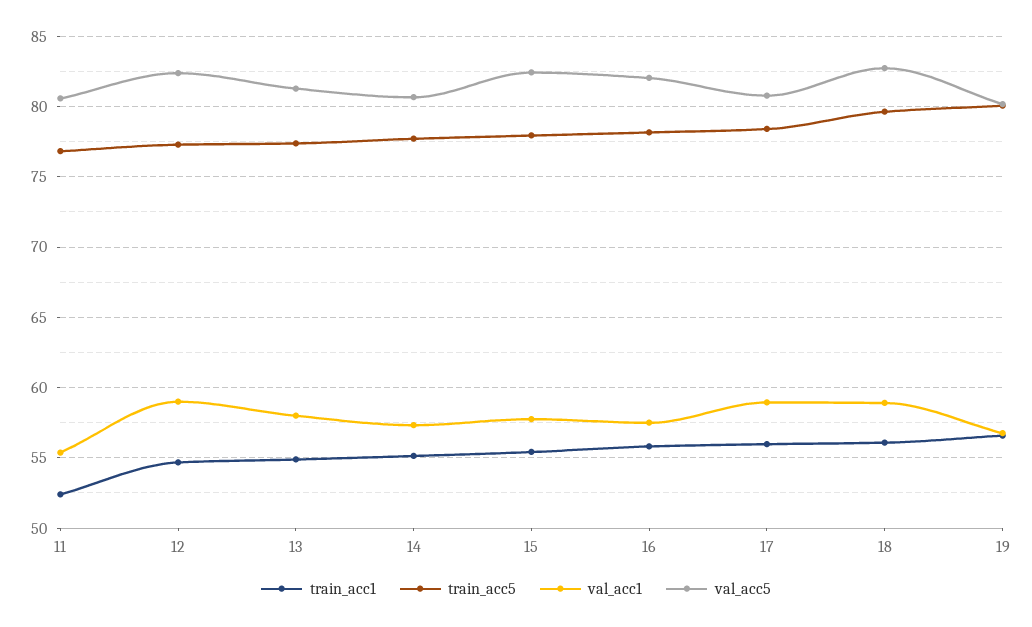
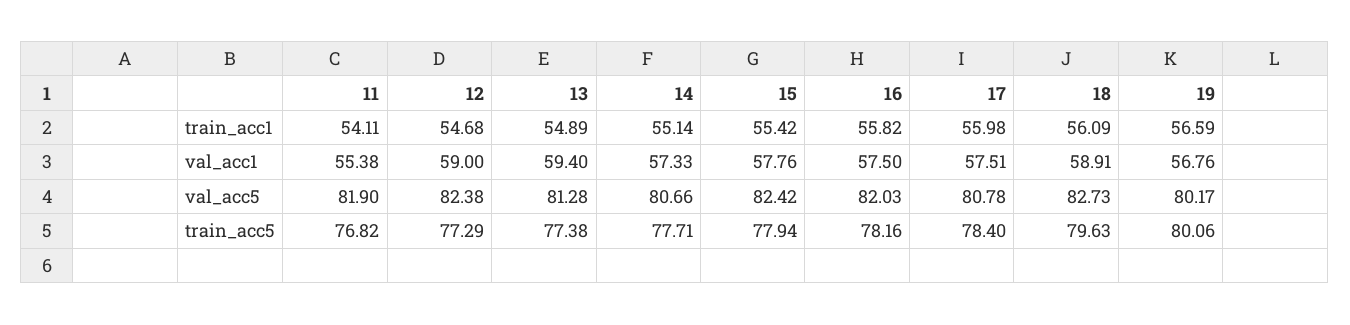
train_acc1, 11: 52.5 -> 54.11
val_acc5, 11: 80.5 -> 81.9
val_acc1, 13: 58 -> 59.4
val_acc1, 17: 59 -> 57.51

